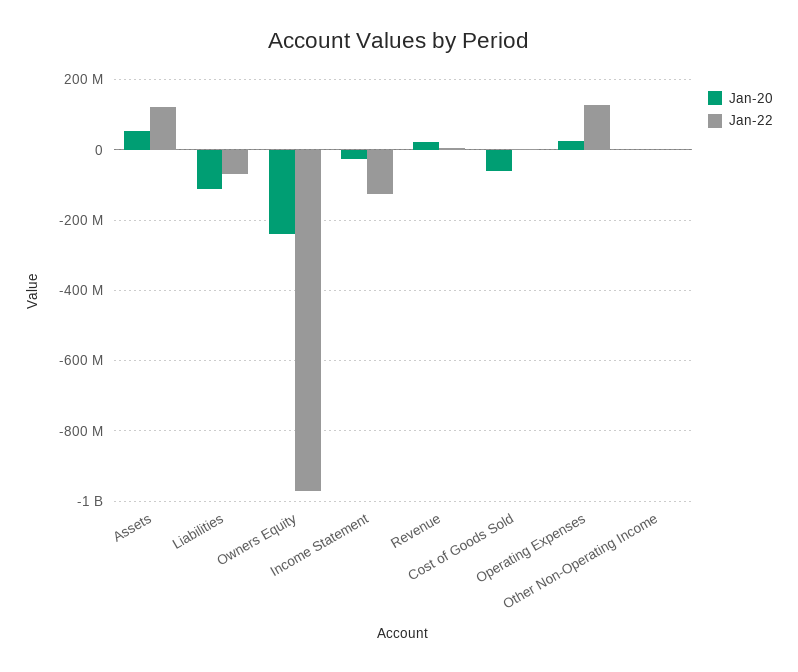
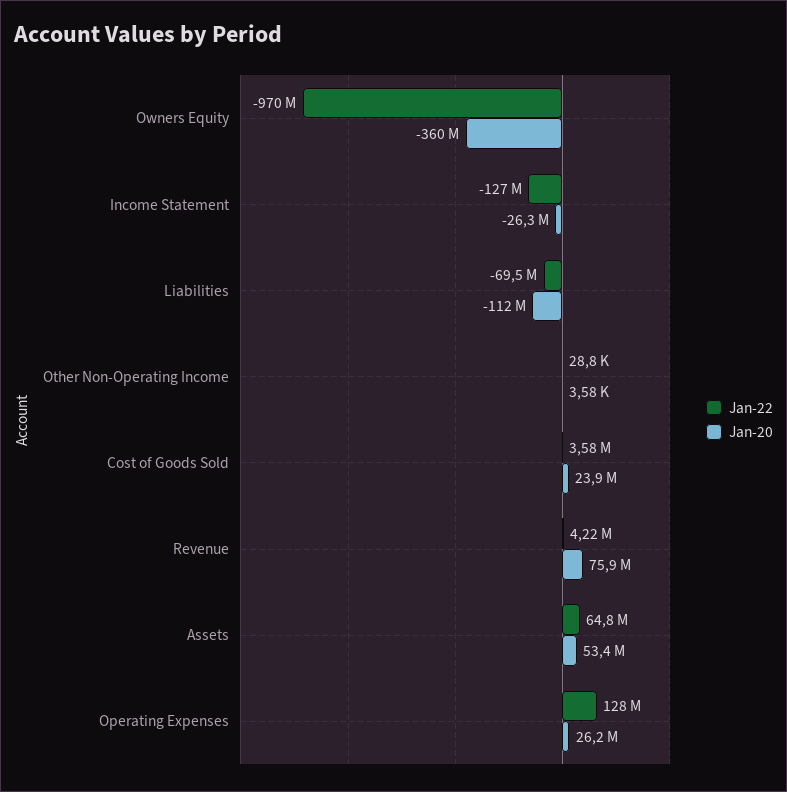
Jan-22, Assets: 120000000 -> 64800000
Jan-20, Owners Equity: -240000000 -> -360000000
Jan-20, Revenue: 20000000 -> 75900000
Jan-20, Cost of Goods Sold: -60000000 -> 23900000

